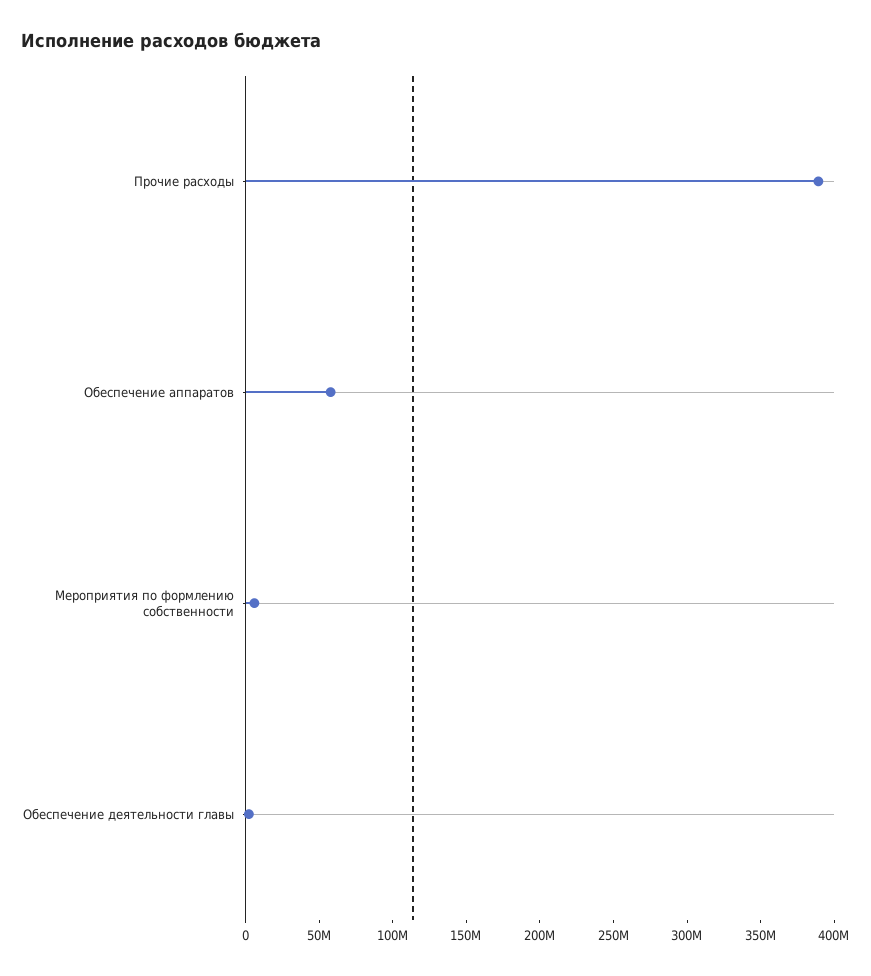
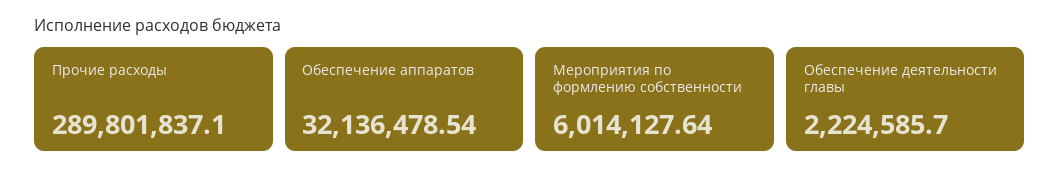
Прочие расходы: 390000000 -> 289801837.1
Обеспечение аппаратов: 60000000 -> 32136478.54

